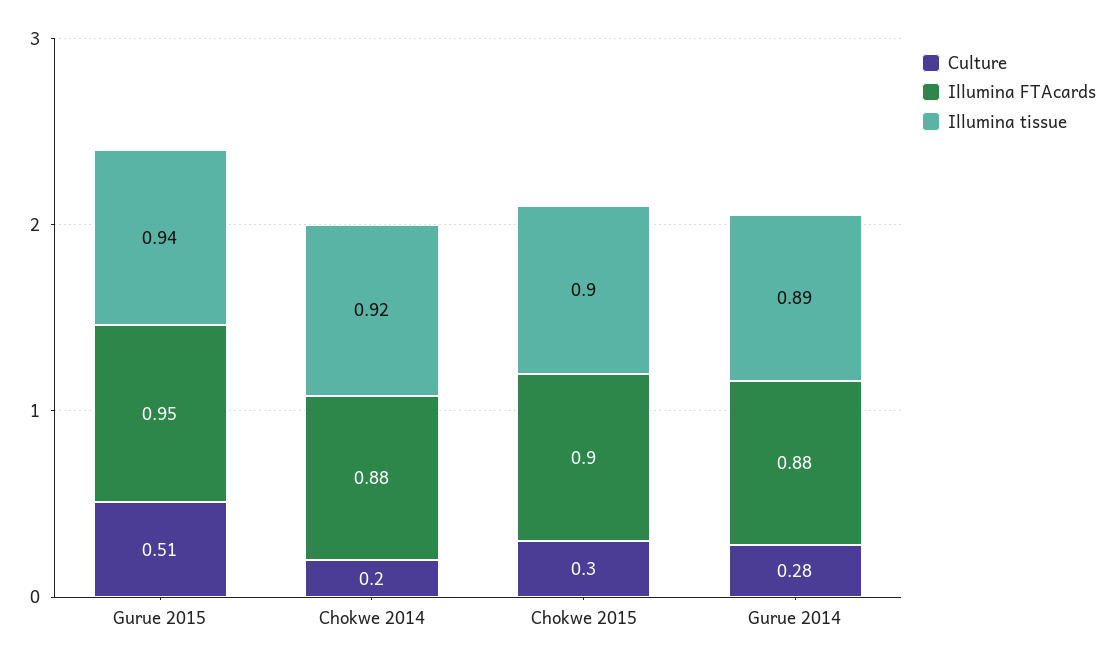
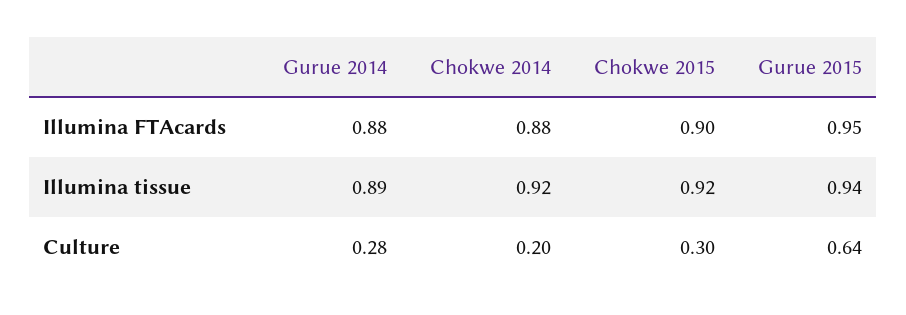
Culture, Gurue 2015: 0.51 -> 0.64
Illumina tissue, Chokwe 2015: 0.9 -> 0.92

